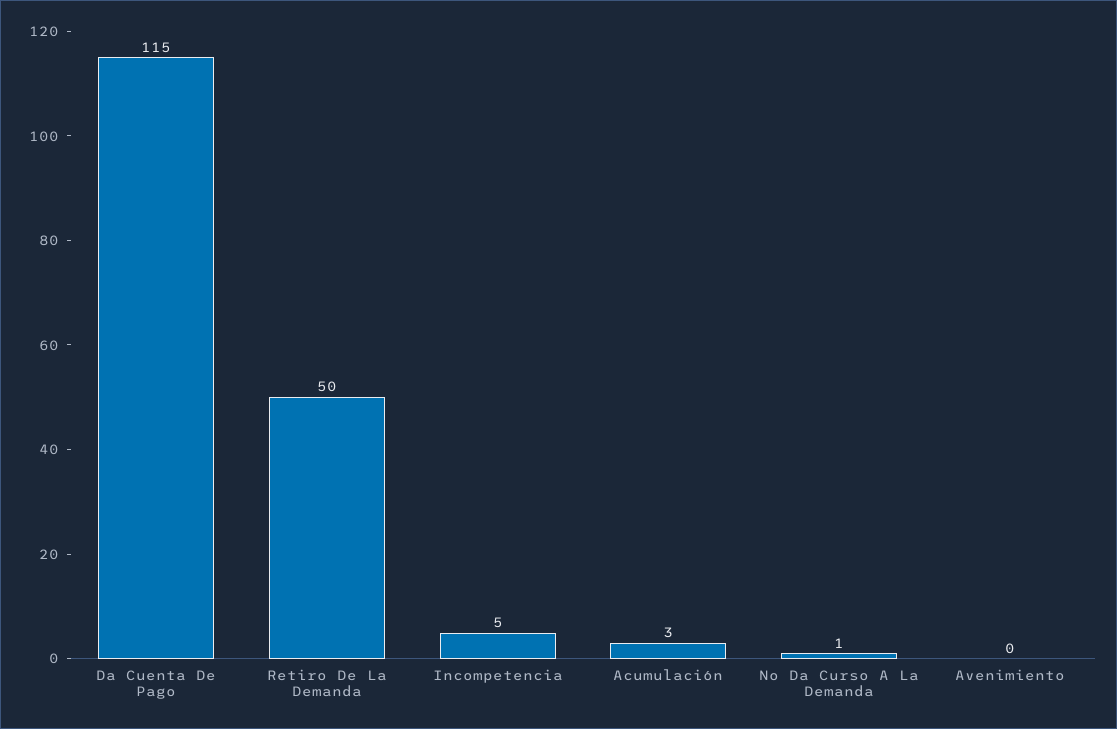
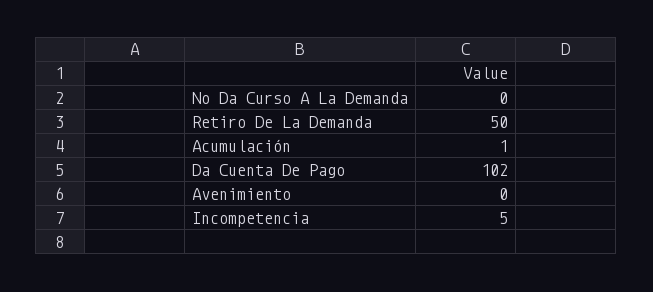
Da Cuenta De Pago: 115 -> 102
Acumulación: 3 -> 1
No Da Curso A La Demanda: 1 -> 0

